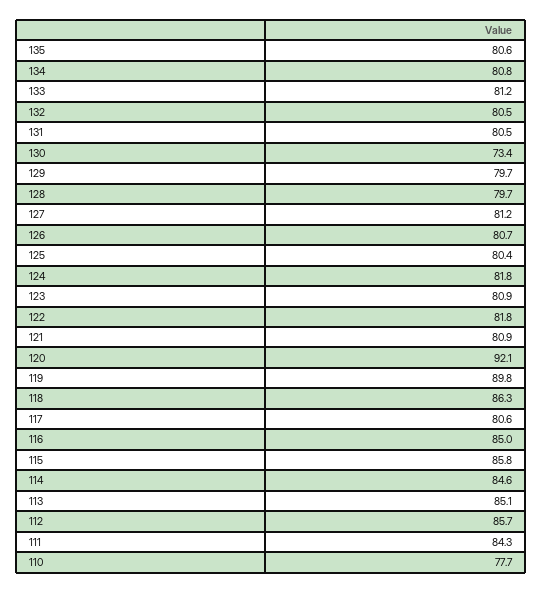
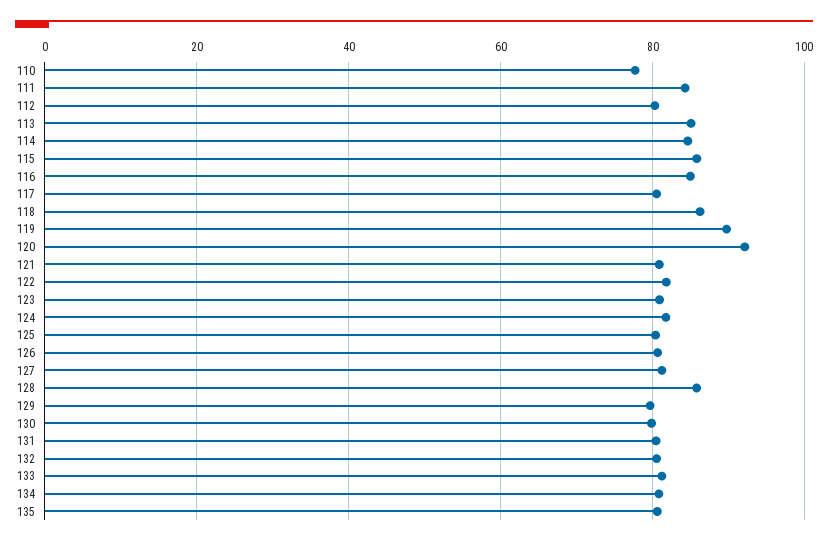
130: 73.4 -> 80
128: 79.7 -> 86
112: 85.7 -> 80

